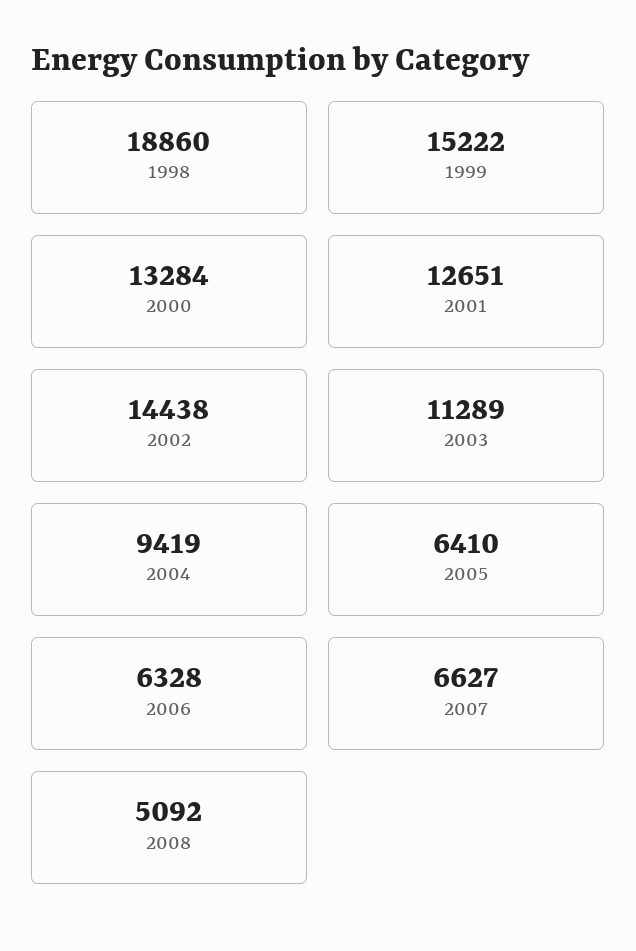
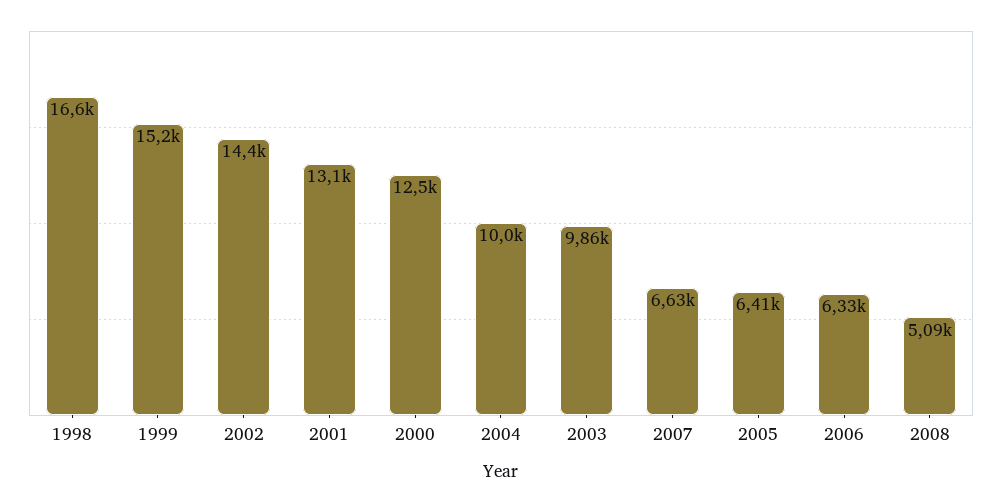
1998: 18860 -> 16600
2000: 13284 -> 12500
2001: 12651 -> 13100
2003: 11289 -> 9860
2004: 9419 -> 10000

